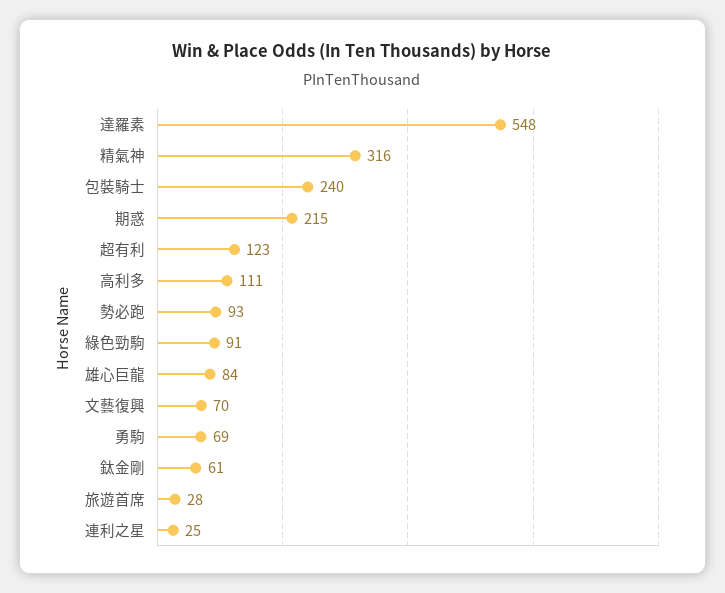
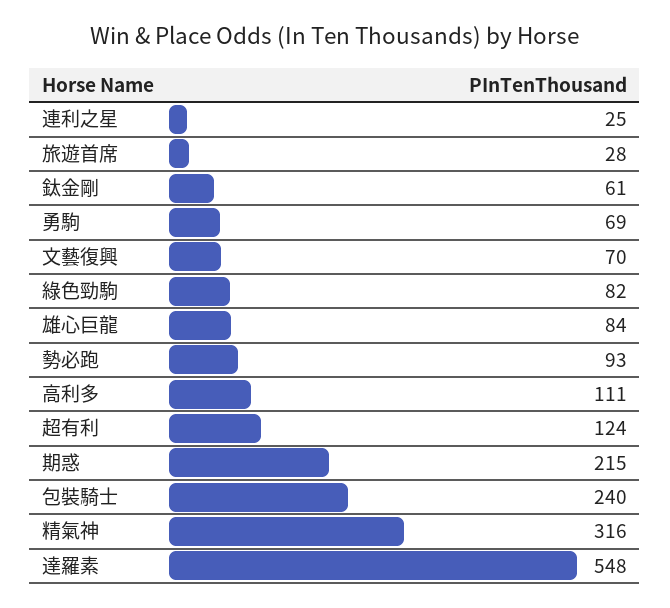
超有利: 123 -> 124
綠色勁駒: 91 -> 82

